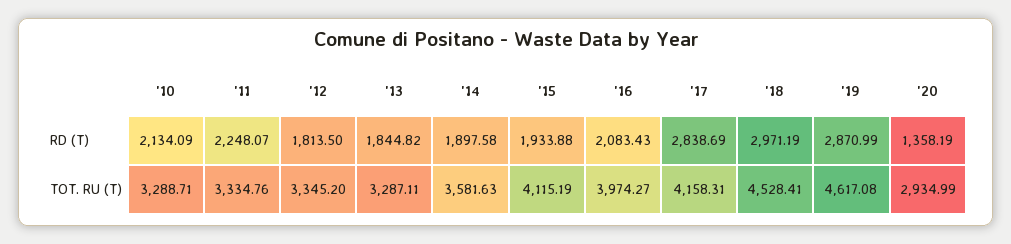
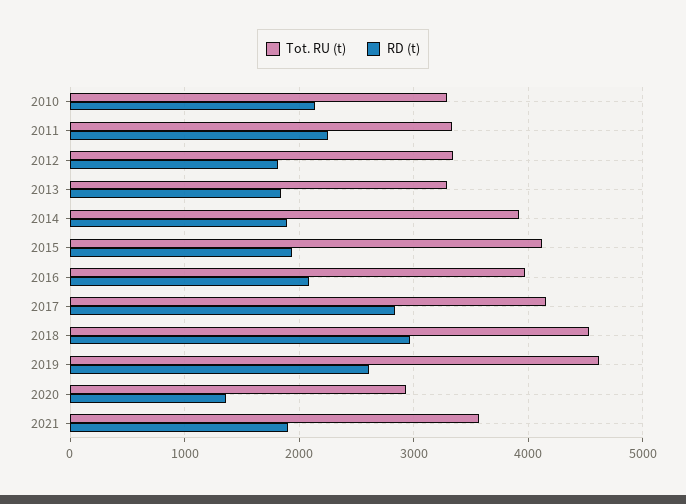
RD (T), '19: 2870.99 -> 2600
TOT. RU (T), '14: 3581.63 -> 3900
TOT. RU (T), 2021: none -> 3600
RD (T), 2021: none -> 1900

